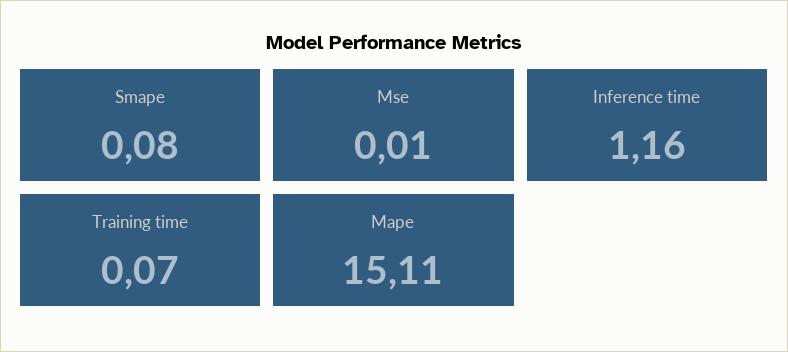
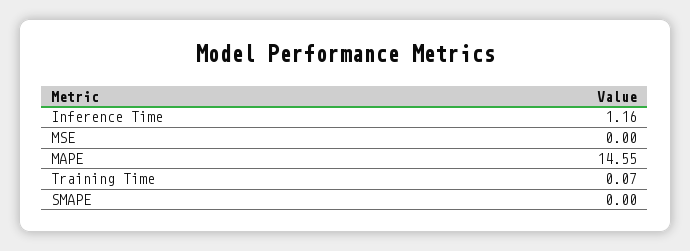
Smape: 0.08 -> 0
Mse: 0.01 -> 0
Mape: 15.11 -> 14.55

